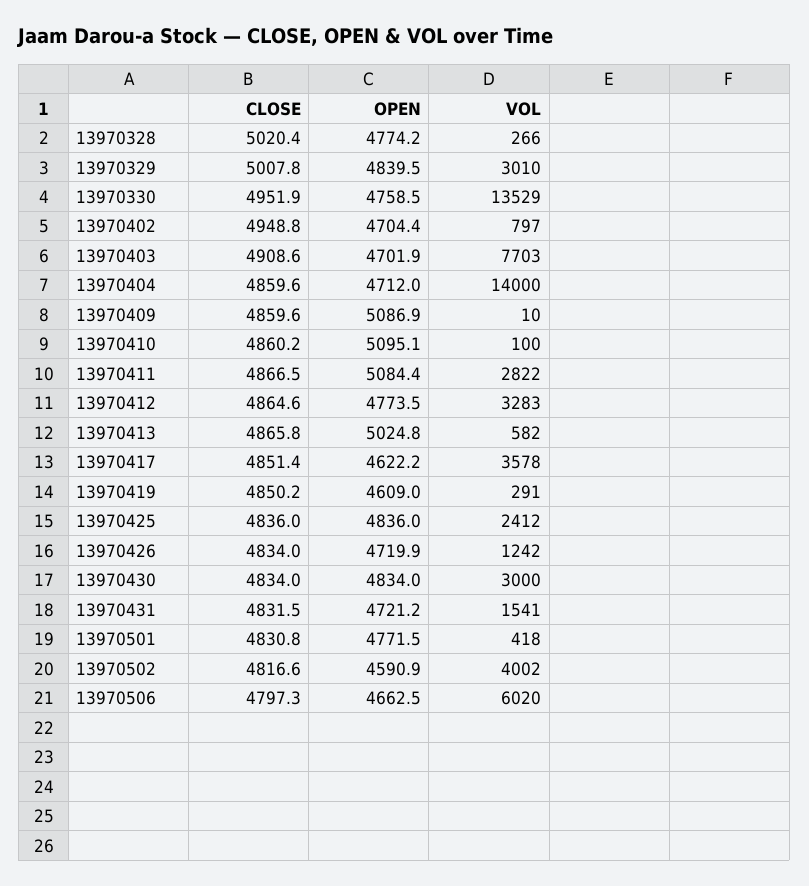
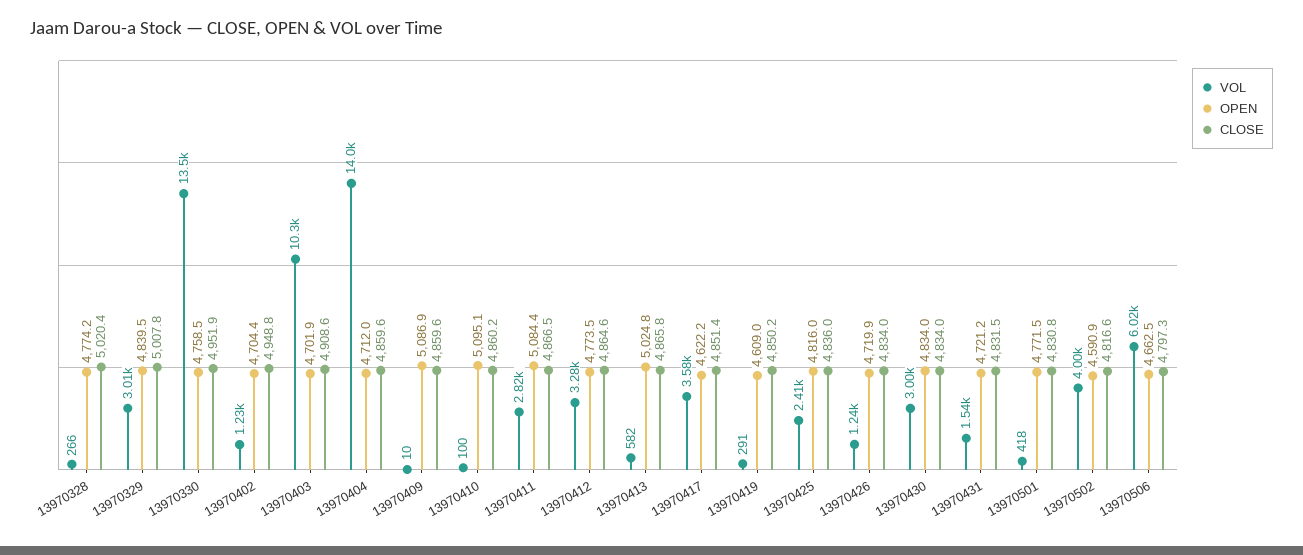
VOL, 13970402: 797 -> 1230
VOL, 13970403: 7703 -> 10300
OPEN, 13970425: 4836 -> 4816

